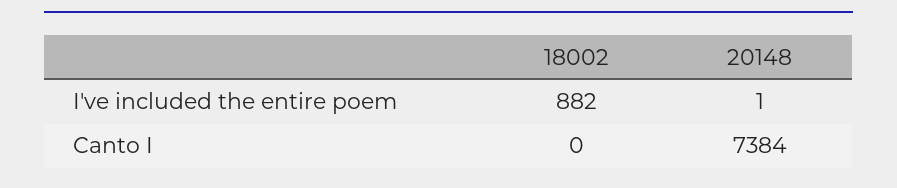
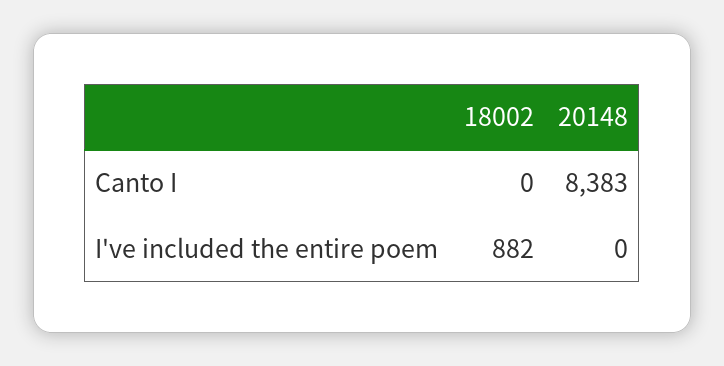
20148, I've included the entire poem: 1 -> 0
20148, Canto I: 7384 -> 8383

